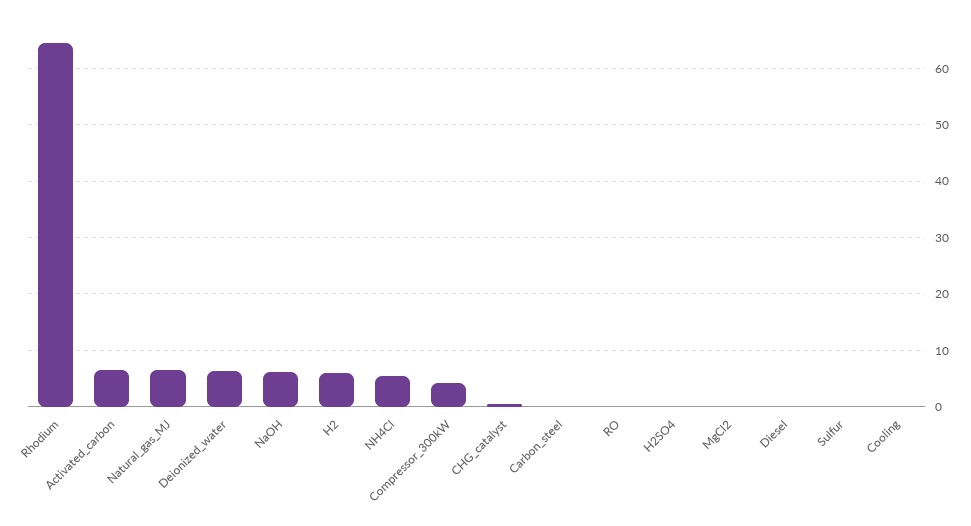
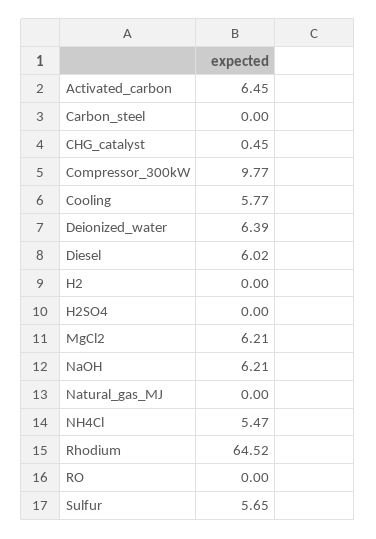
Natural_gas_MJ: 6 -> 0
H2: 6 -> 0
Compressor_300kW: 4 -> 9.77
MgCl2: 0 -> 6.21
Diesel: 0 -> 6.02
Sulfur: 0 -> 5.65
Cooling: 0 -> 5.77

